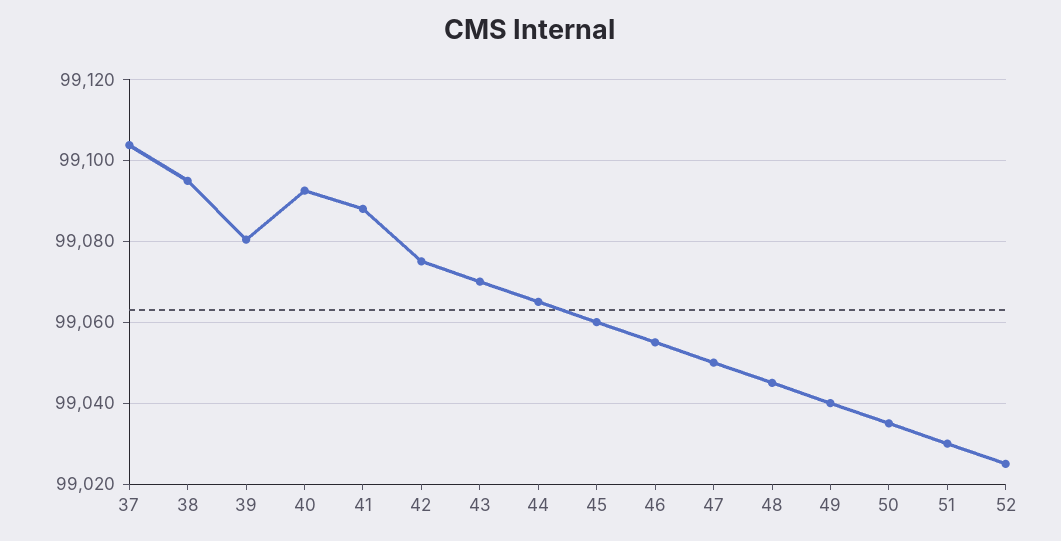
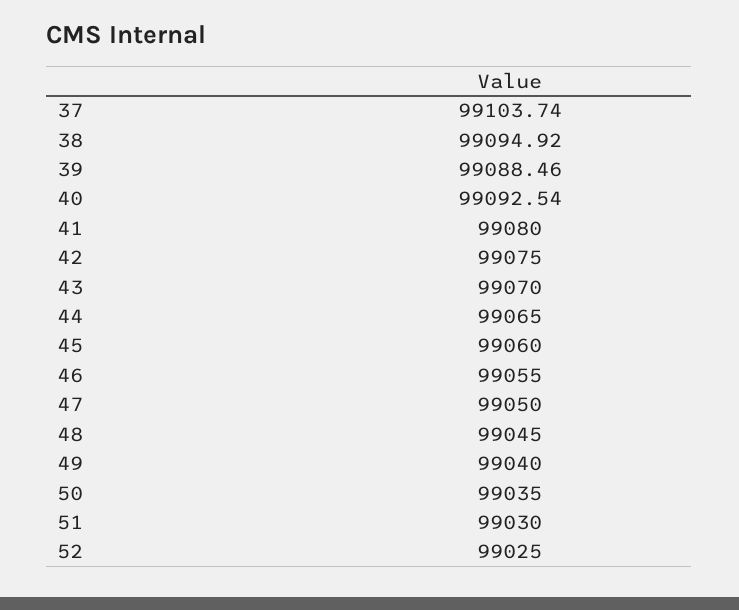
39: 99080 -> 99088.46
41: 99088 -> 99080

